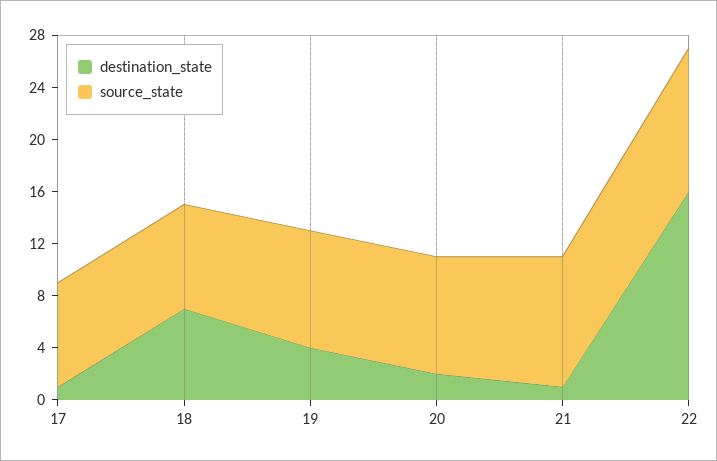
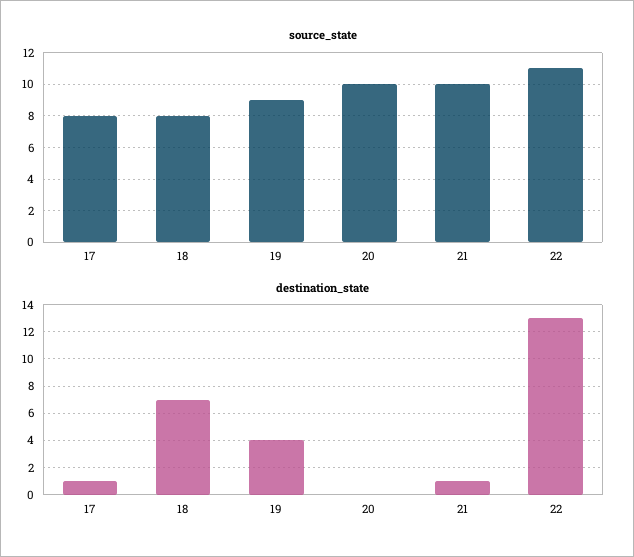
destination_state, 20: 2 -> 0
source_state, 20: 9 -> 10
destination_state, 22: 16 -> 13

